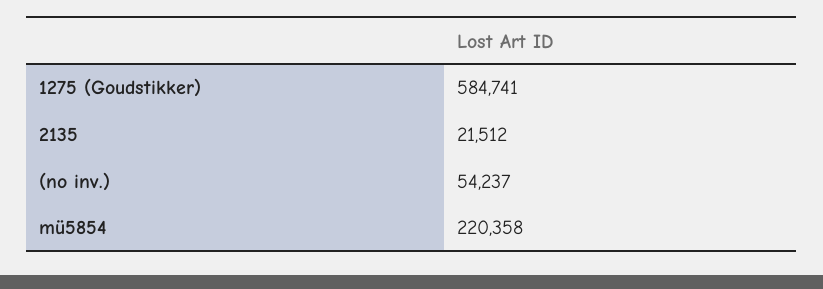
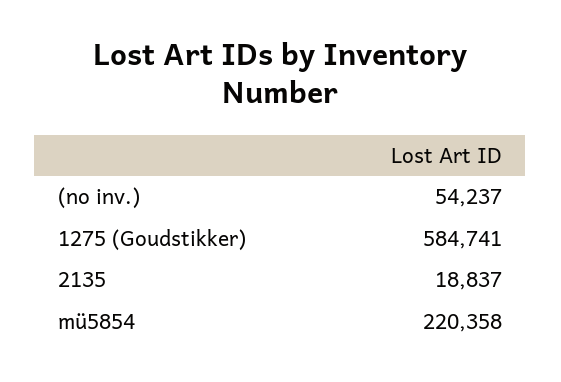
2135: 21512 -> 18837

